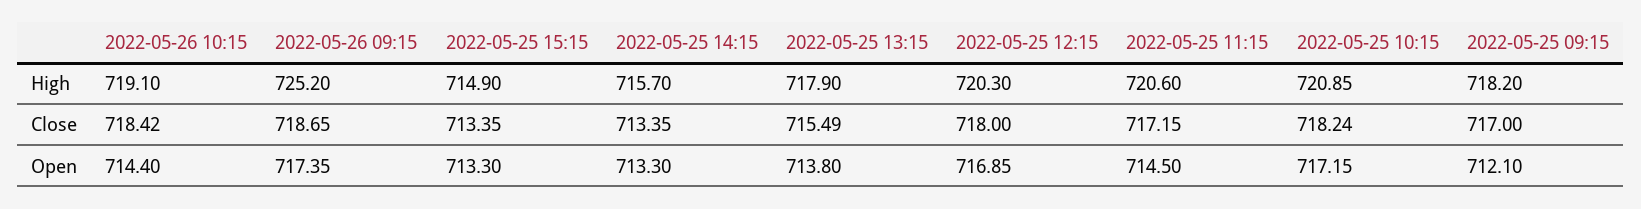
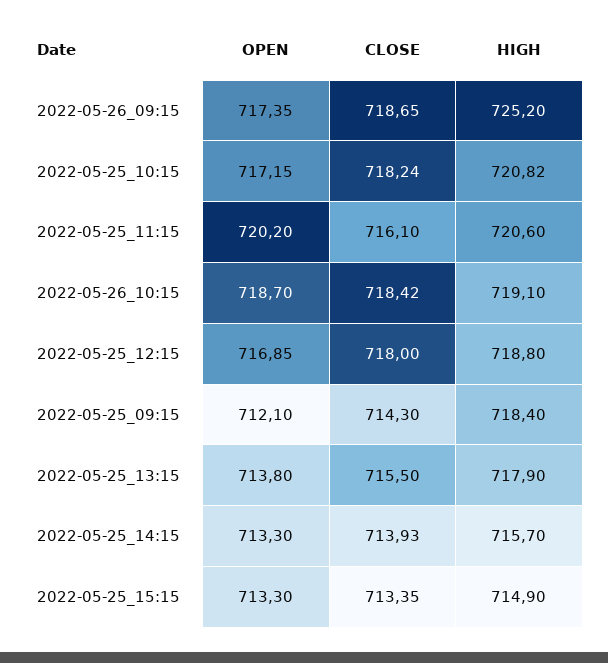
2022-05-25 12:15, High: 720.3 -> 718.8
2022-05-25 10:15, High: 720.85 -> 720.82
2022-05-25 09:15, High: 718.2 -> 718.4
2022-05-25 14:15, Close: 713.35 -> 713.93
2022-05-25 13:15, Close: 715.49 -> 715.5
2022-05-25 11:15, Close: 717.15 -> 716.1
2022-05-25 09:15, Close: 717 -> 714.3
2022-05-26 10:15, Open: 714.4 -> 718.7
2022-05-25 11:15, Open: 714.5 -> 720.2

